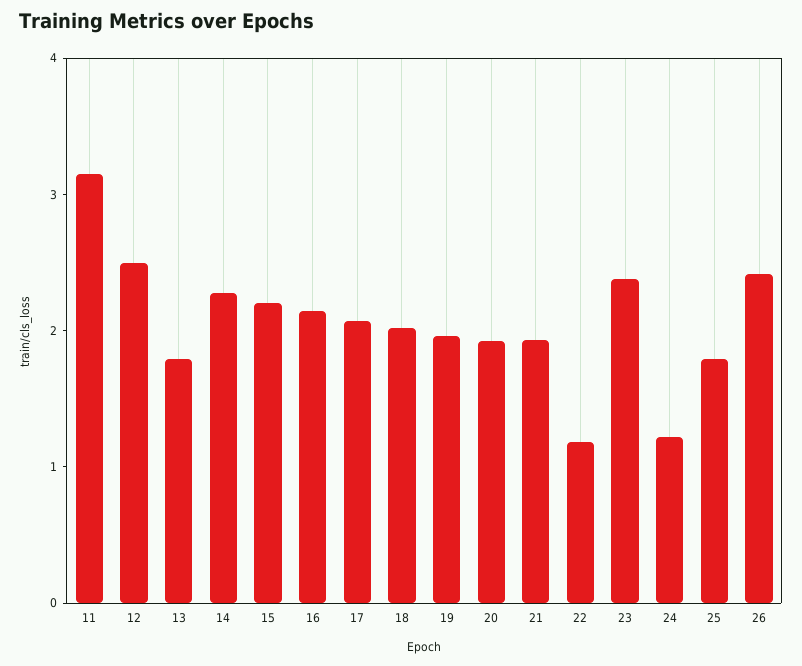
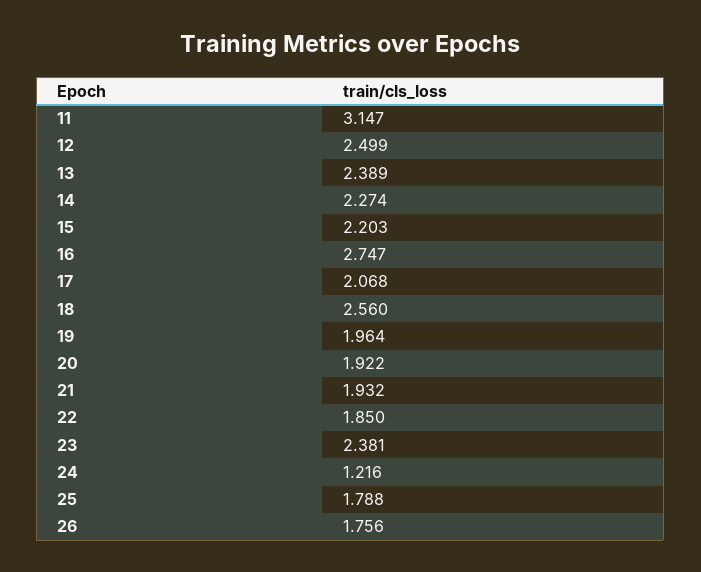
13: 1.8 -> 2.389
16: 2.2 -> 2.747
18: 2 -> 2.56
22: 1.2 -> 1.85
26: 2.4 -> 1.756

